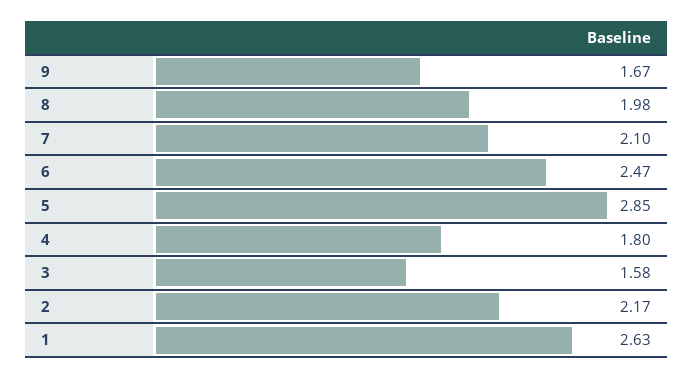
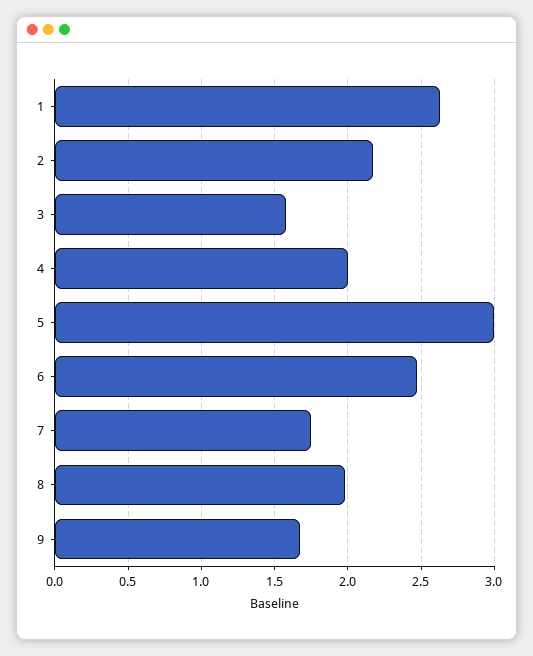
7: 2.1 -> 1.75
5: 2.85 -> 3
4: 1.8 -> 2

